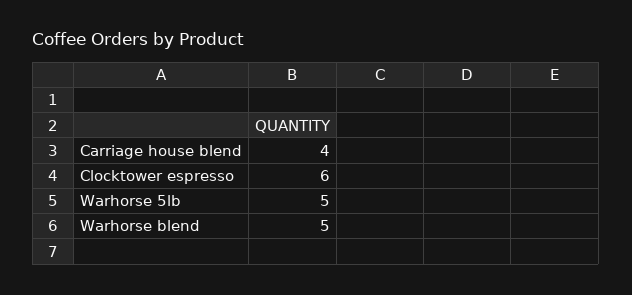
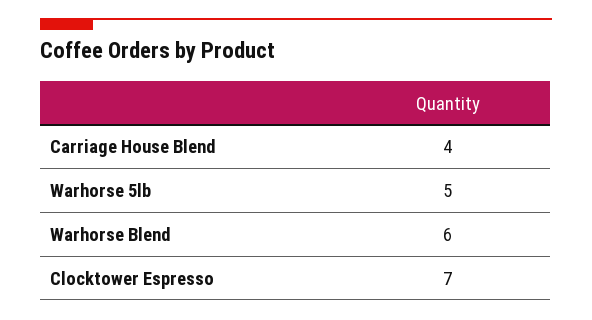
Clocktower espresso: 6 -> 7
Warhorse blend: 5 -> 6

